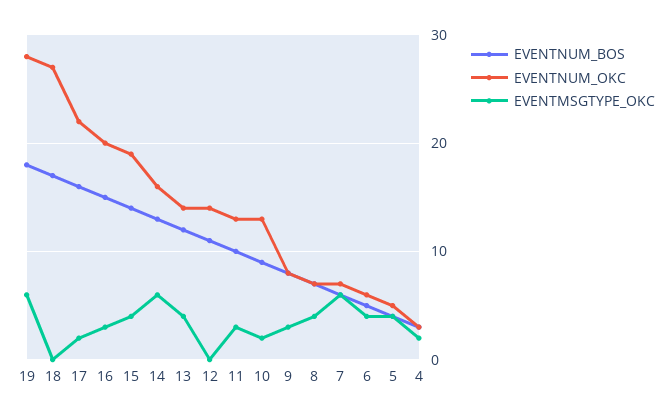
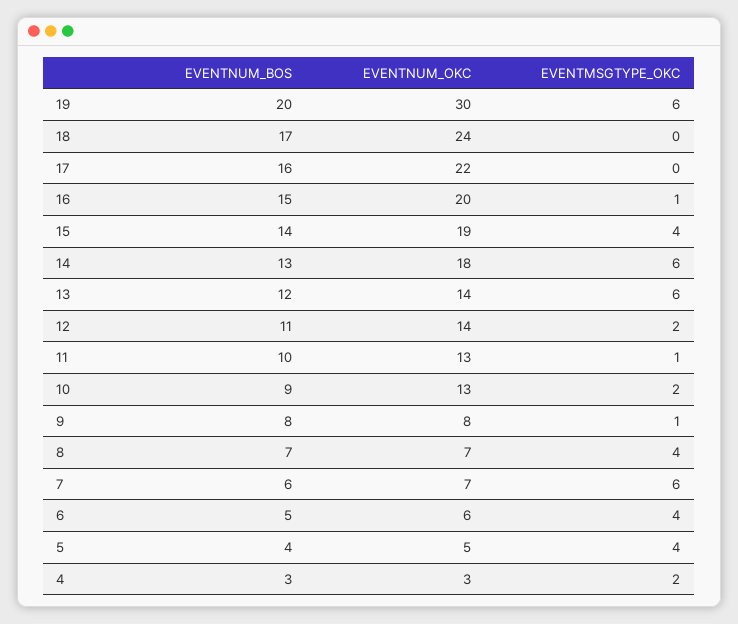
EVENTNUM_BOS, 19: 18 -> 20
EVENTNUM_OKC, 19: 28 -> 30
EVENTNUM_OKC, 18: 27 -> 24
EVENTMSGTYPE_OKC, 17: 2 -> 0
EVENTMSGTYPE_OKC, 16: 3 -> 1
EVENTNUM_OKC, 14: 16 -> 18
EVENTMSGTYPE_OKC, 13: 4 -> 6
EVENTMSGTYPE_OKC, 12: 0 -> 2
EVENTMSGTYPE_OKC, 11: 3 -> 1
EVENTMSGTYPE_OKC, 9: 3 -> 1

